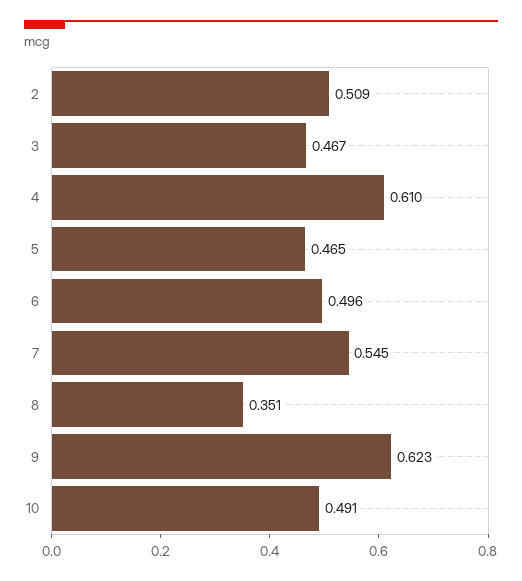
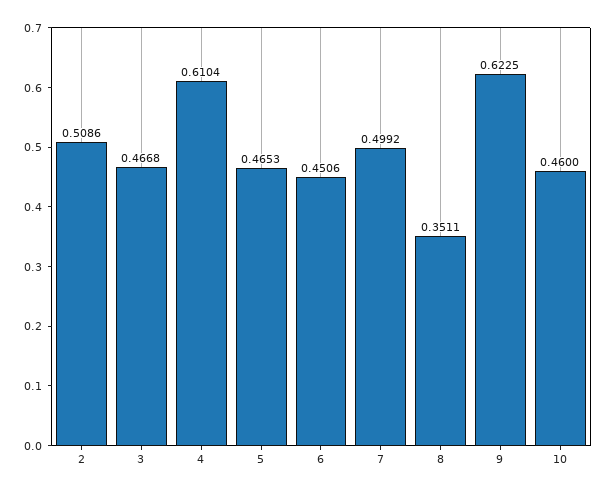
6: 0.496 -> 0.4506
7: 0.545 -> 0.4992
10: 0.491 -> 0.46

